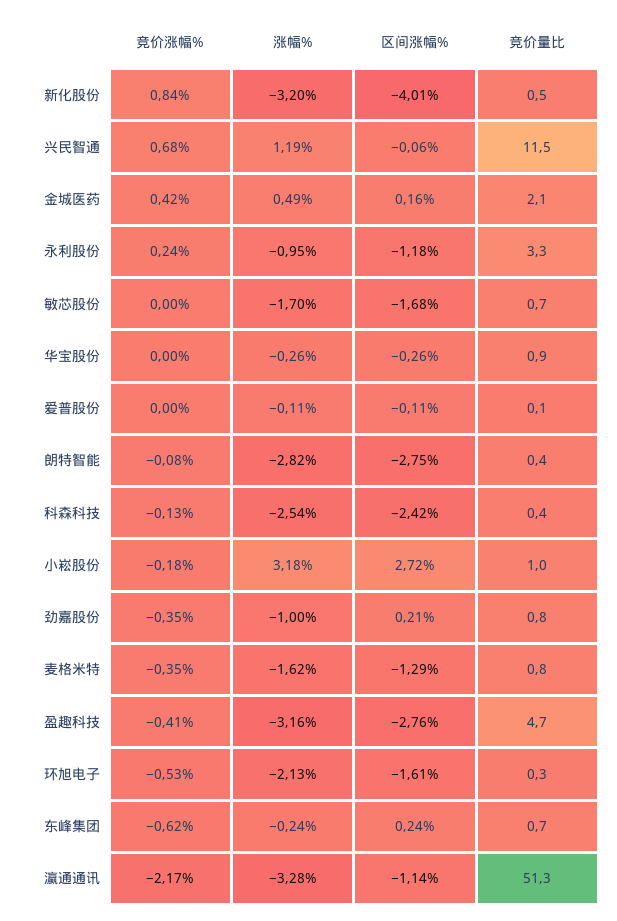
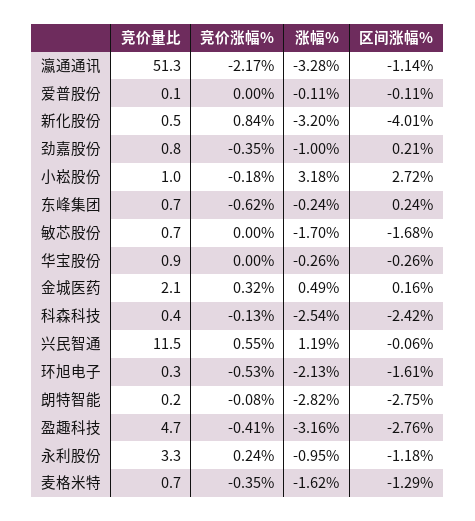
竞价涨幅%, 兴民智通: 0.68 -> 0.55
竞价涨幅%, 金城医药: 0.42 -> 0.32
竞价量比, 朗特智能: 0.4 -> 0.2
竞价量比, 麦格米特: 0.8 -> 0.7

